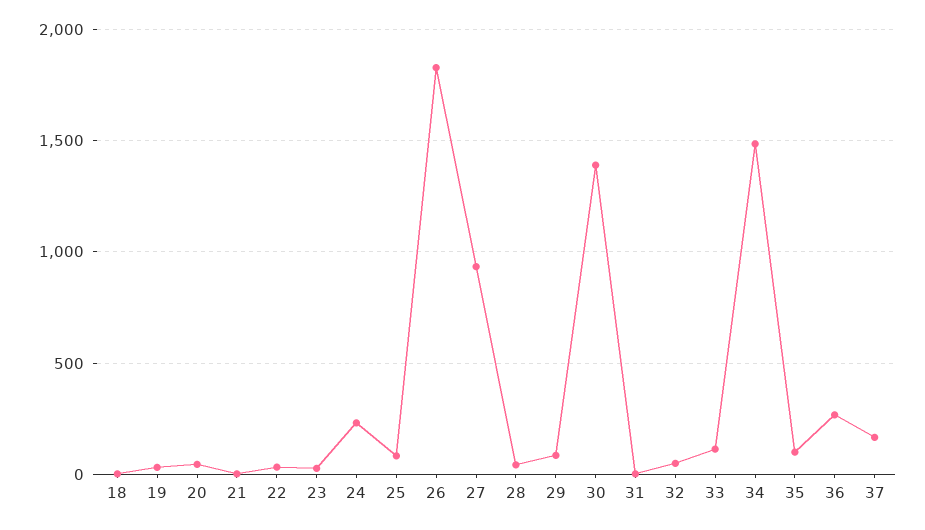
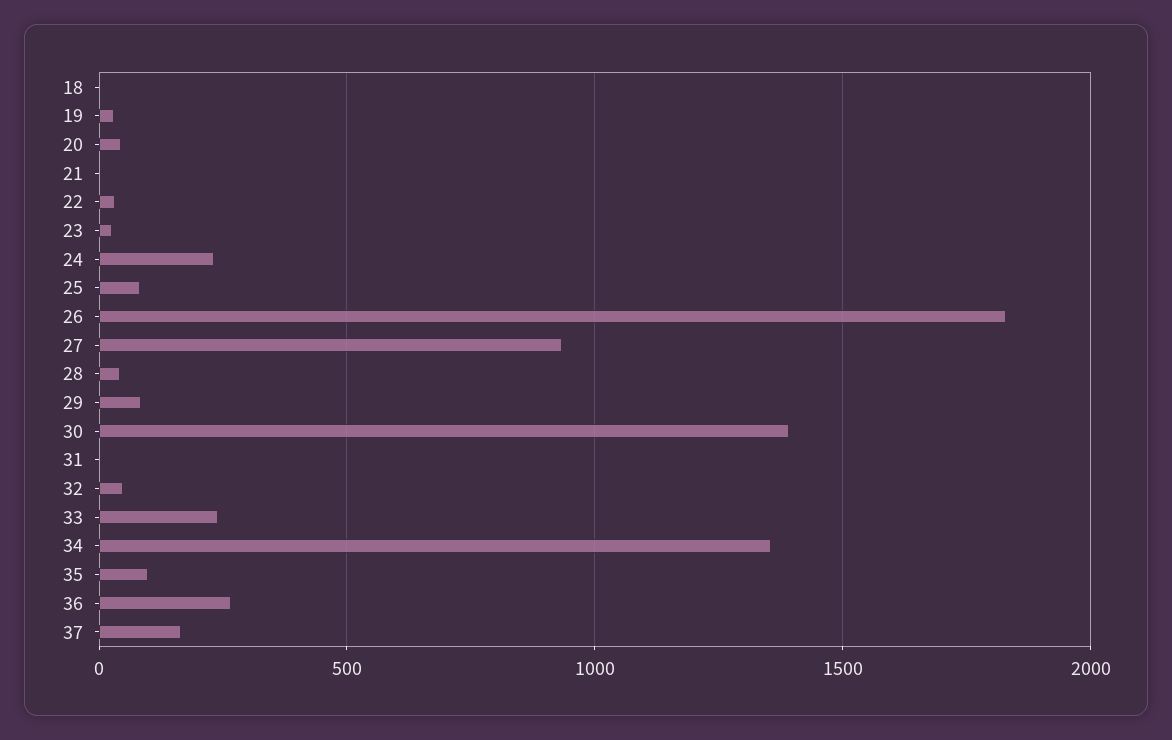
33: 100 -> 250
34: 1500 -> 1350

